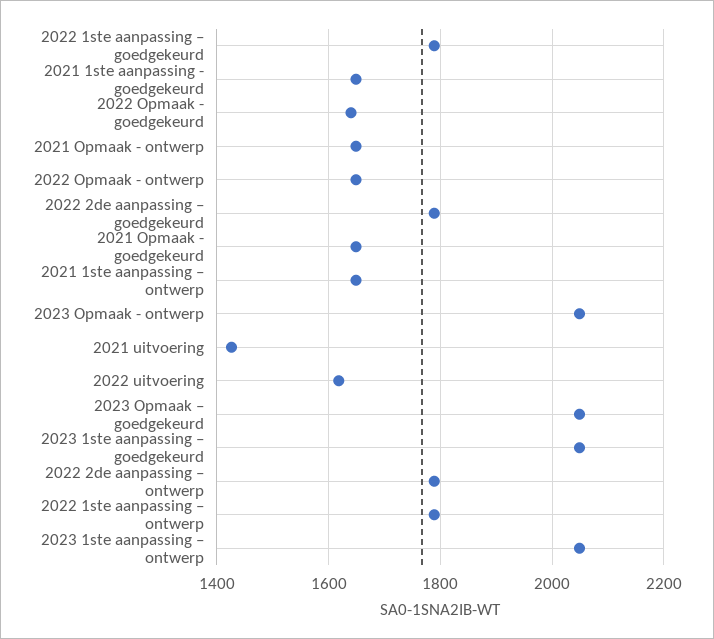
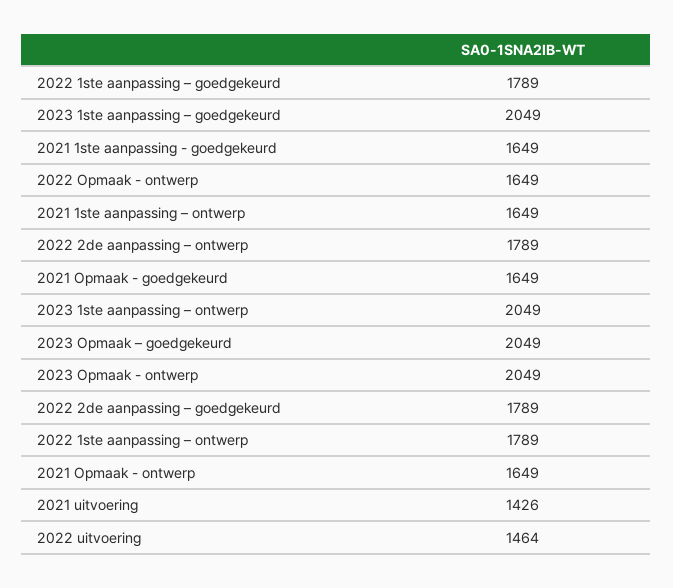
2022 Opmaak - goedgekeurd: 1640 -> none
2022 uitvoering: 1620 -> 1464

